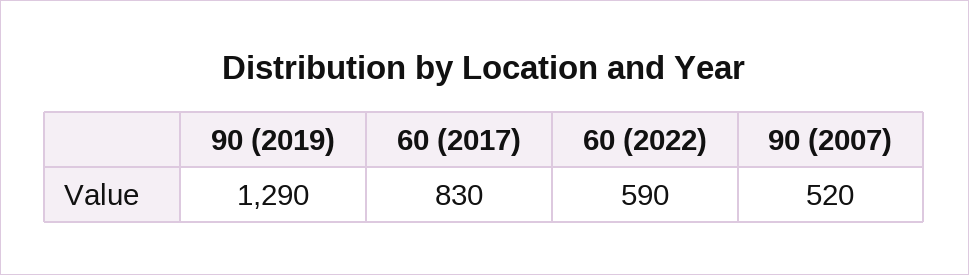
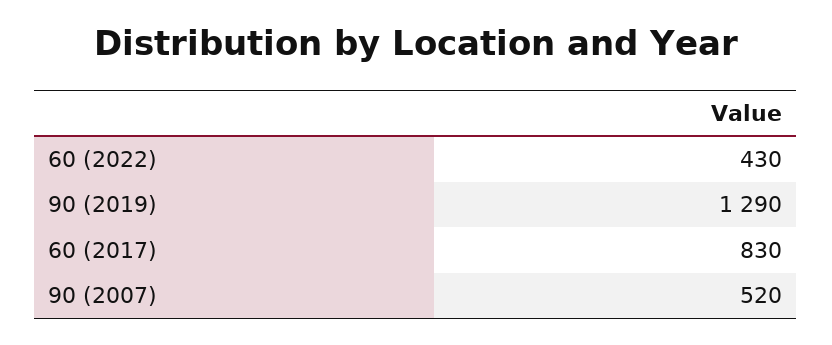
60 (2022): 590 -> 430

